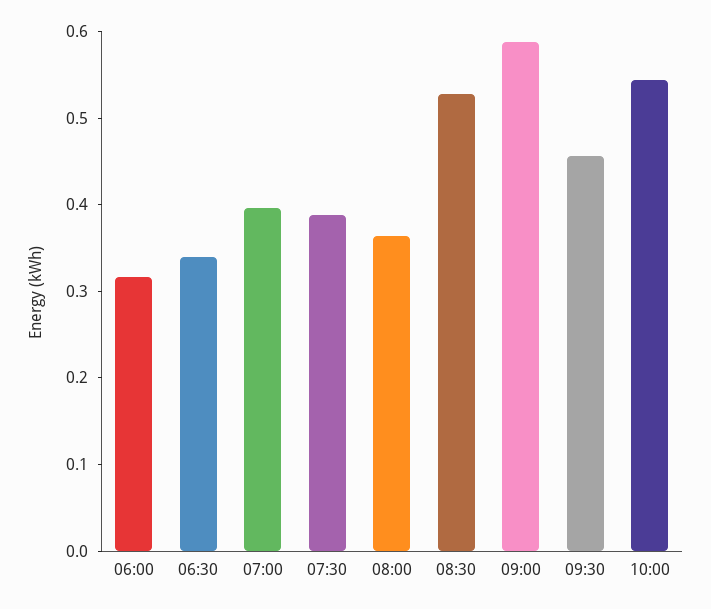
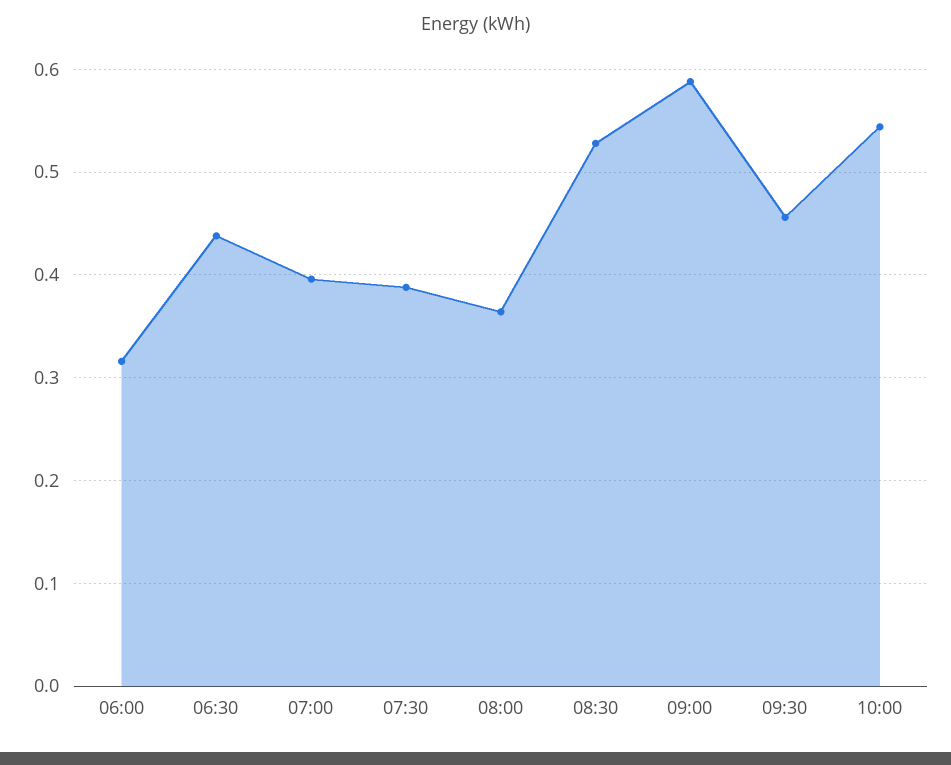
06:30: 0.34 -> 0.44

